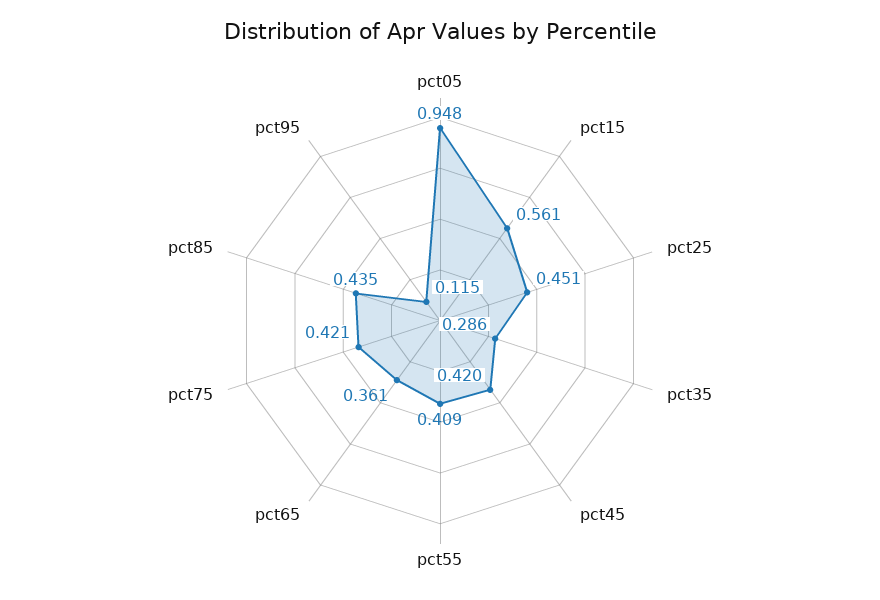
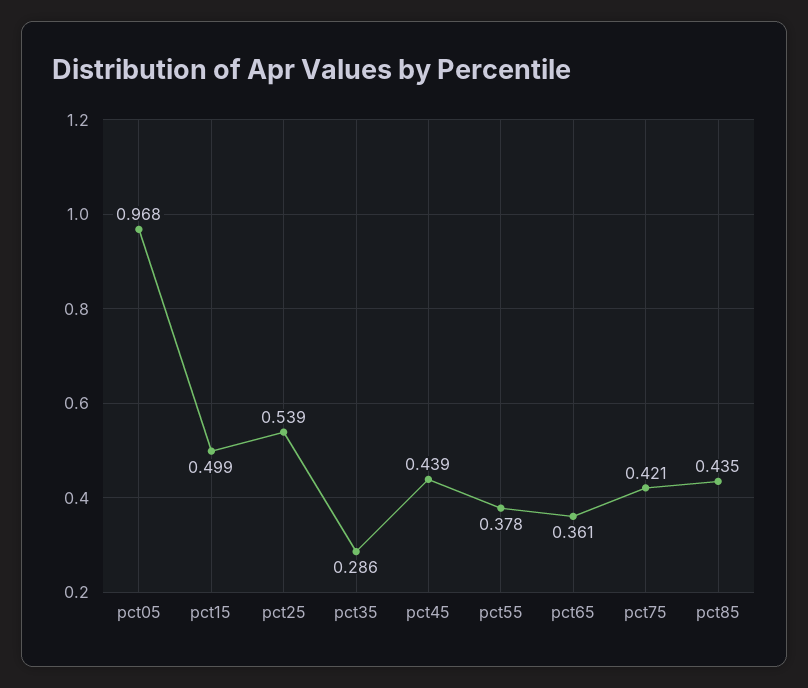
pct05: 0.948 -> 0.968
pct15: 0.561 -> 0.499
pct25: 0.451 -> 0.539
pct45: 0.42 -> 0.439
pct55: 0.409 -> 0.378
pct95: 0.115 -> none

